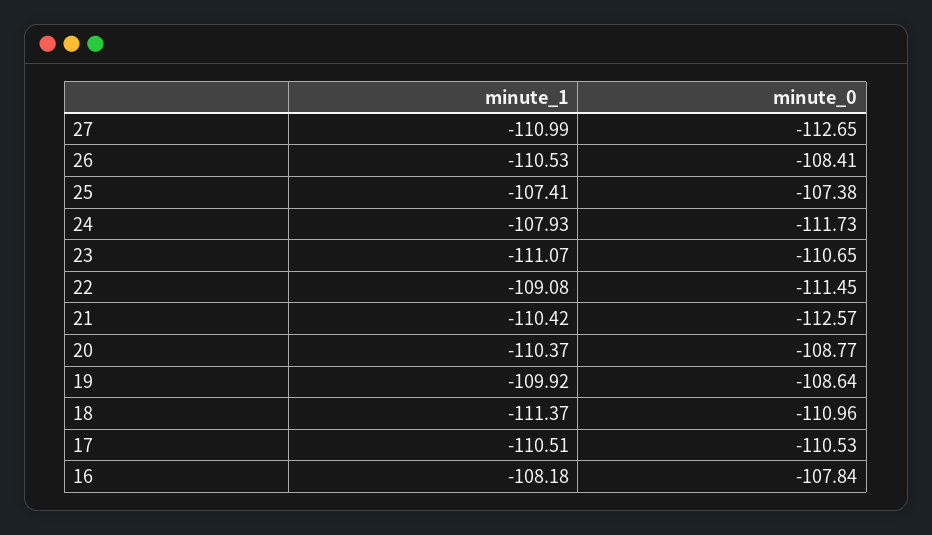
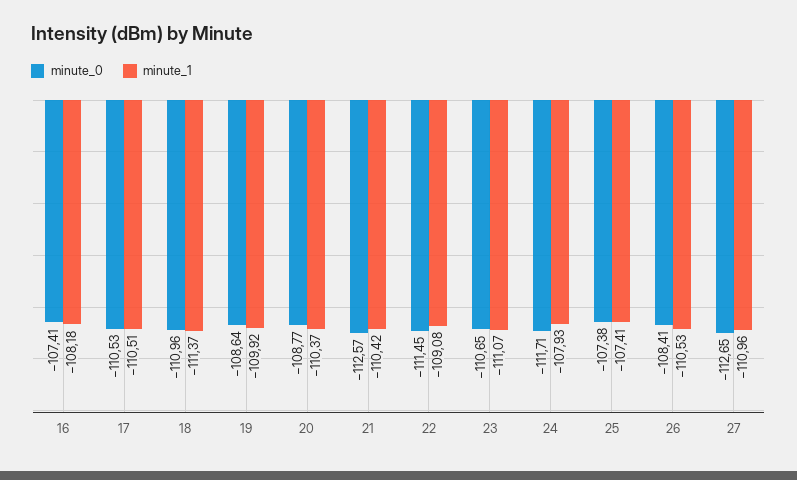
minute_1, 27: -110.99 -> -110.96
minute_0, 24: -111.73 -> -111.71
minute_0, 16: -107.84 -> -107.41

